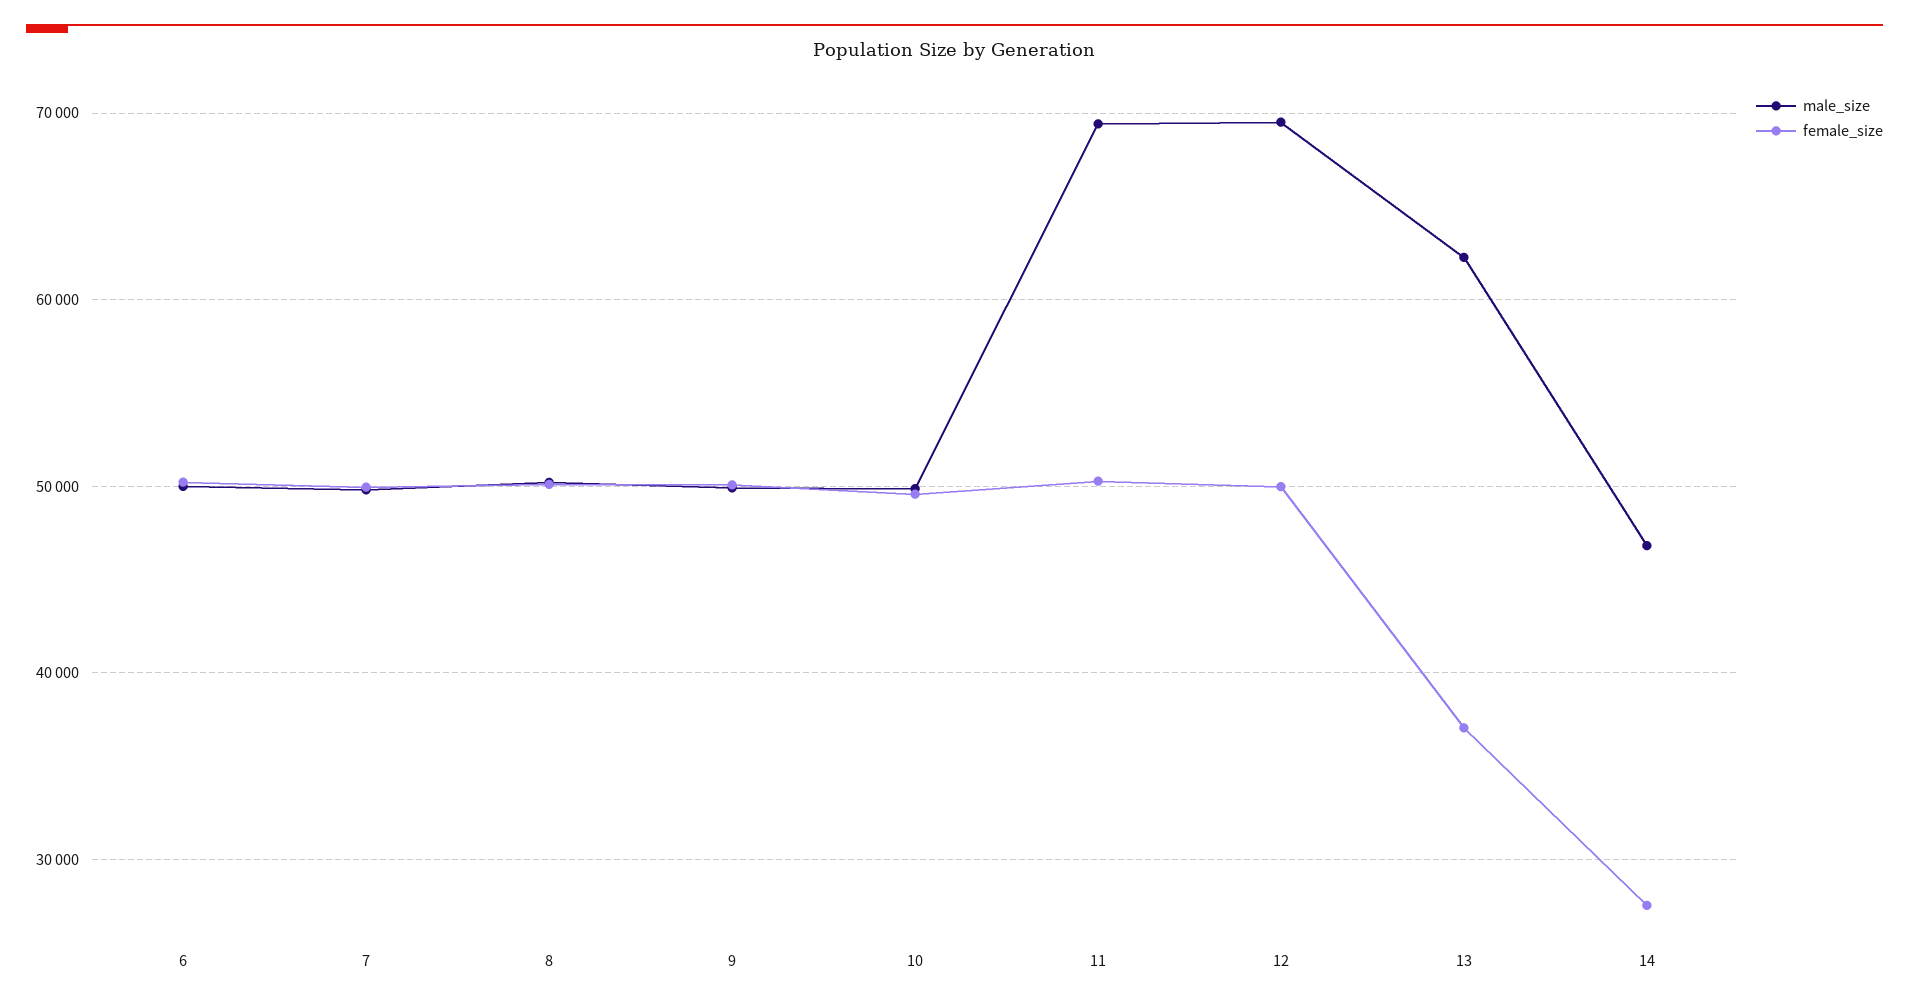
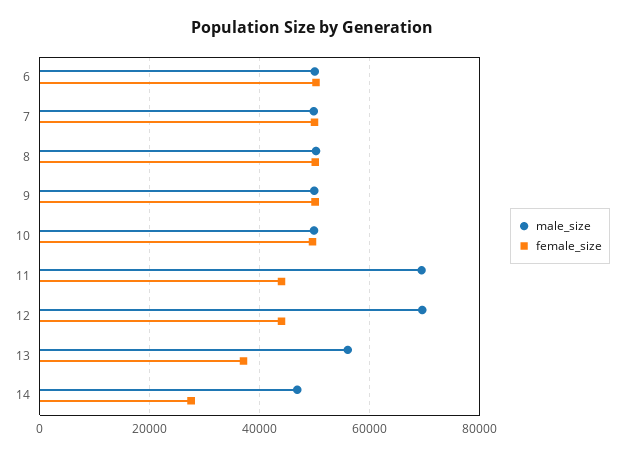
female_size, 11: 50000 -> 44000
female_size, 12: 50000 -> 44000
male_size, 13: 62000 -> 56000

